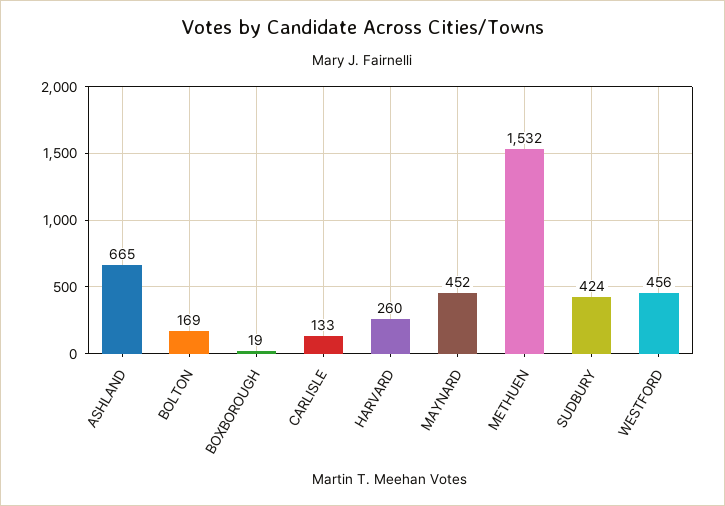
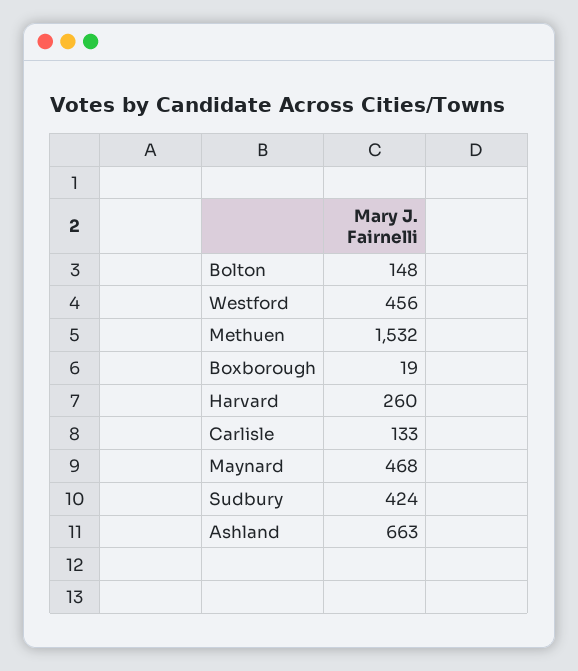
ASHLAND: 665 -> 663
BOLTON: 169 -> 148
MAYNARD: 452 -> 468

